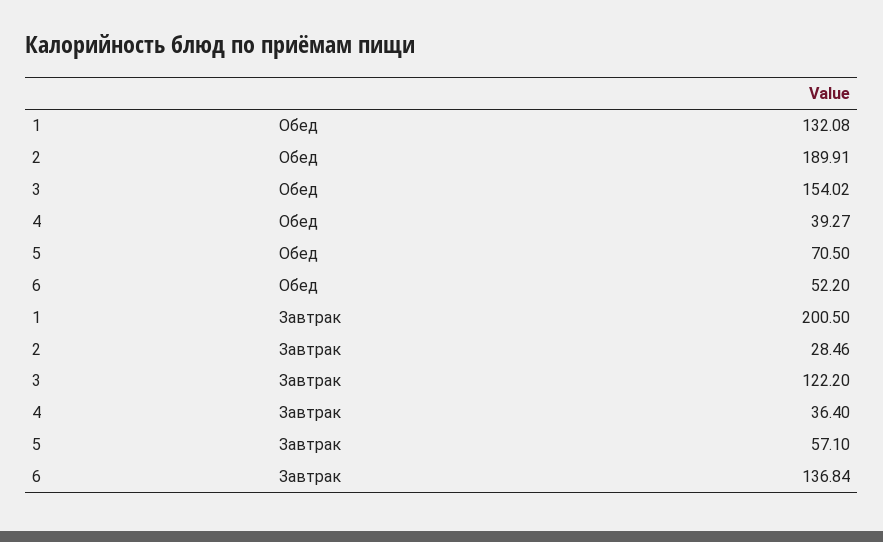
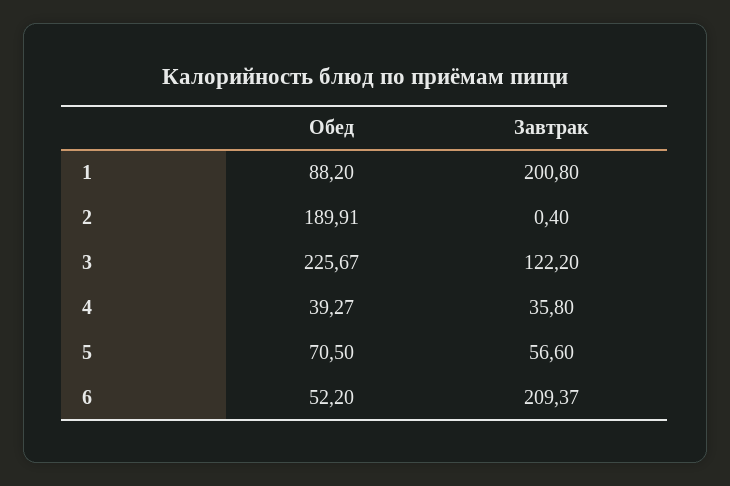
1, Обед: 132.08 -> 88.2
3, Обед: 154.02 -> 225.67
1, Завтрак: 200.5 -> 200.8
2, Завтрак: 28.46 -> 0.4
4, Завтрак: 36.4 -> 35.8
5, Завтрак: 57.1 -> 56.6
6, Завтрак: 136.84 -> 209.37

